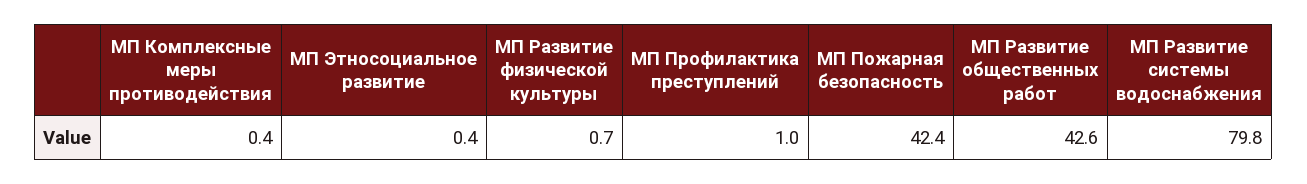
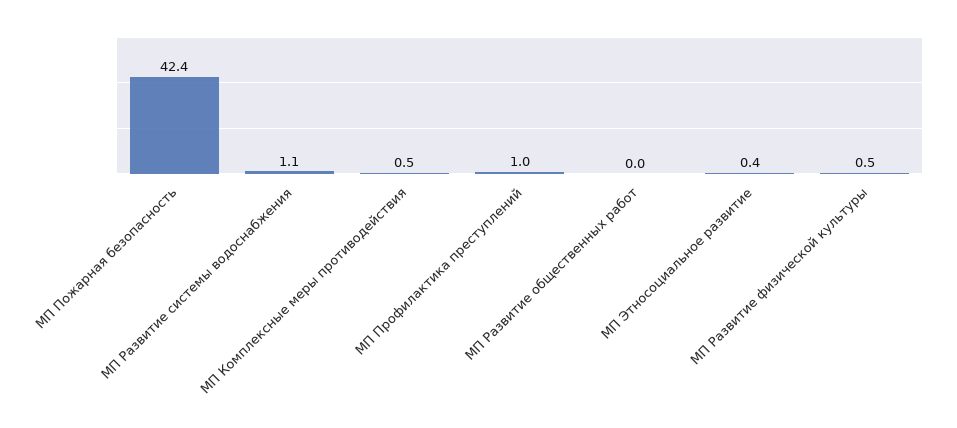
МП Комплексные меры противодействия: 0.4 -> 0.5
МП Развитие физической культуры: 0.7 -> 0.5
МП Развитие общественных работ: 42.6 -> 0
МП Развитие системы водоснабжения: 79.8 -> 1.1

